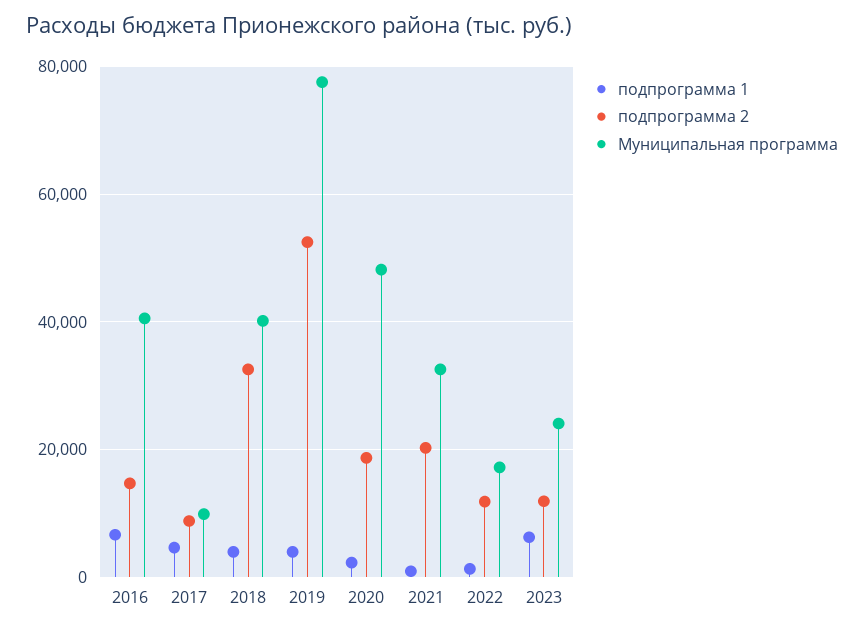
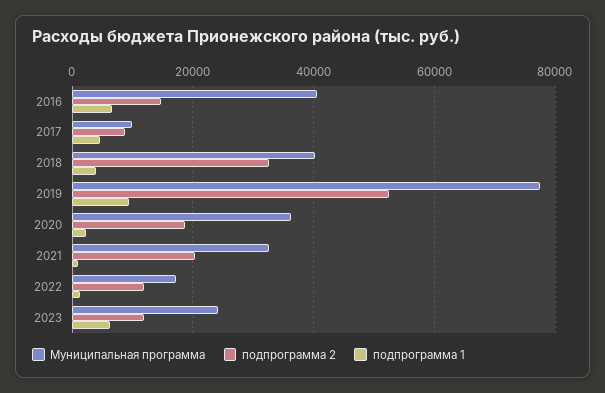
подпрограмма 1, 2019: 4000 -> 10000
Муниципальная программа, 2020: 48000 -> 36000

